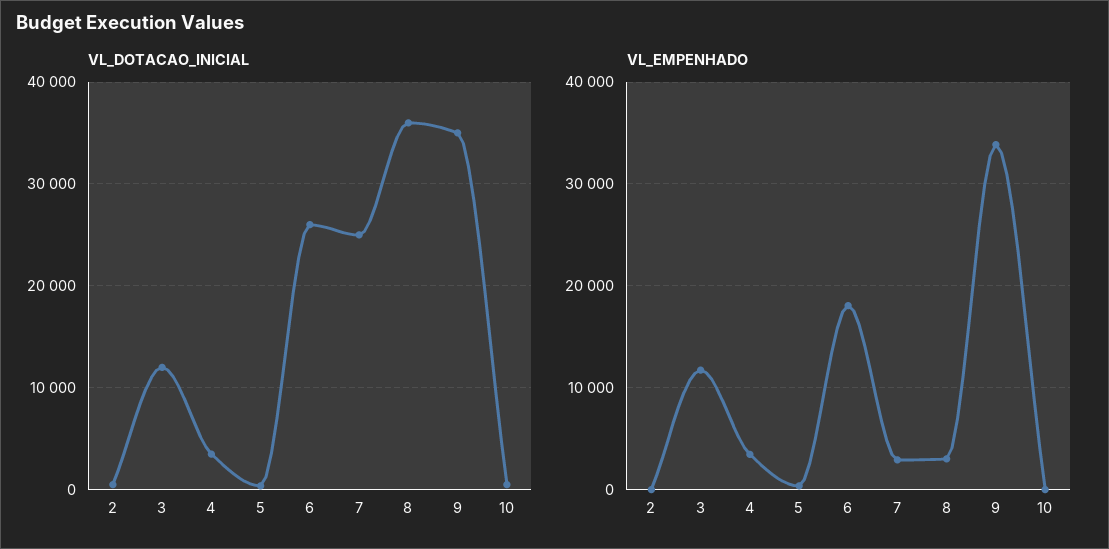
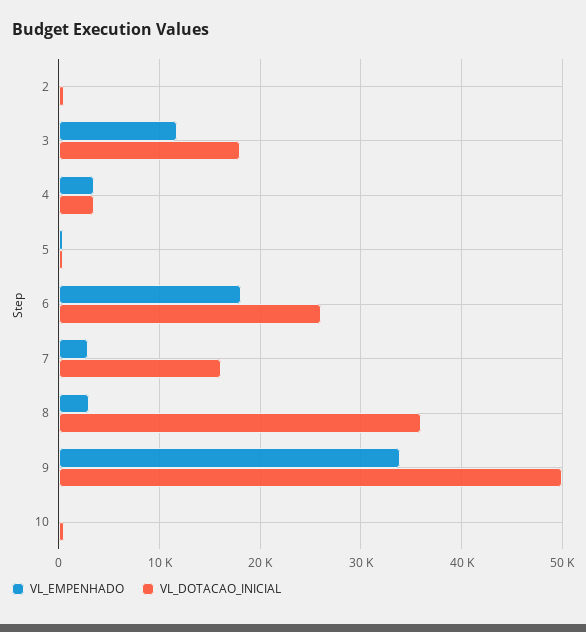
VL_DOTACAO_INICIAL, 3: 12000 -> 18000
VL_DOTACAO_INICIAL, 7: 25000 -> 16000
VL_DOTACAO_INICIAL, 9: 35000 -> 50000

